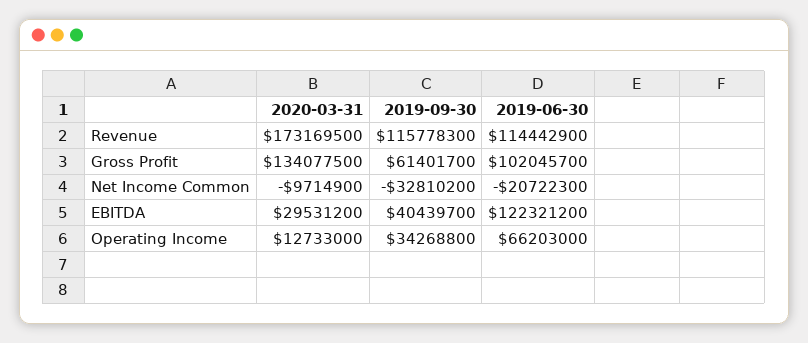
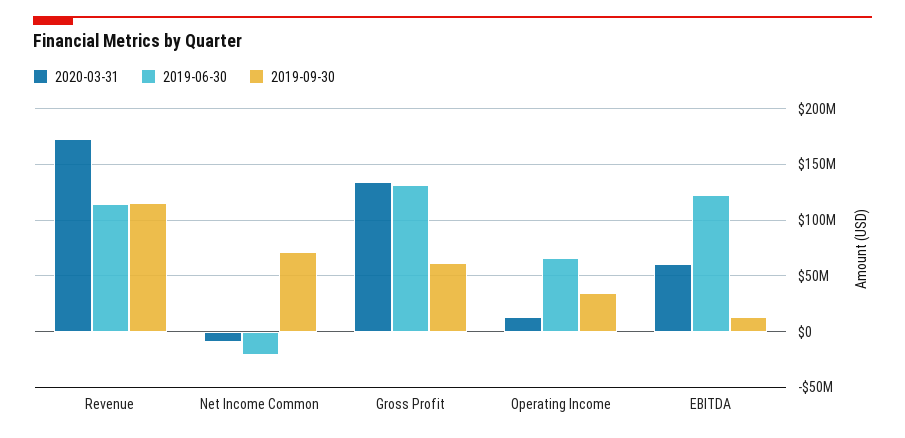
2019-06-30, Gross Profit: 102045700 -> 130000000
2019-09-30, Net Income Common: -32810200 -> 70000000
2020-03-31, EBITDA: 29531200 -> 60000000
2019-09-30, EBITDA: 40439700 -> 10000000

